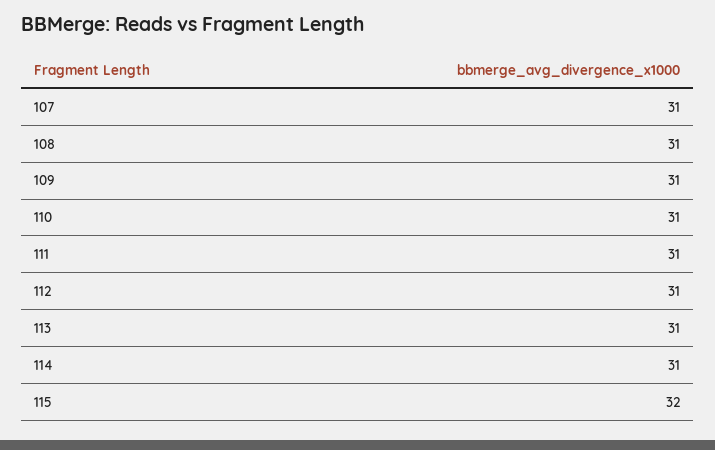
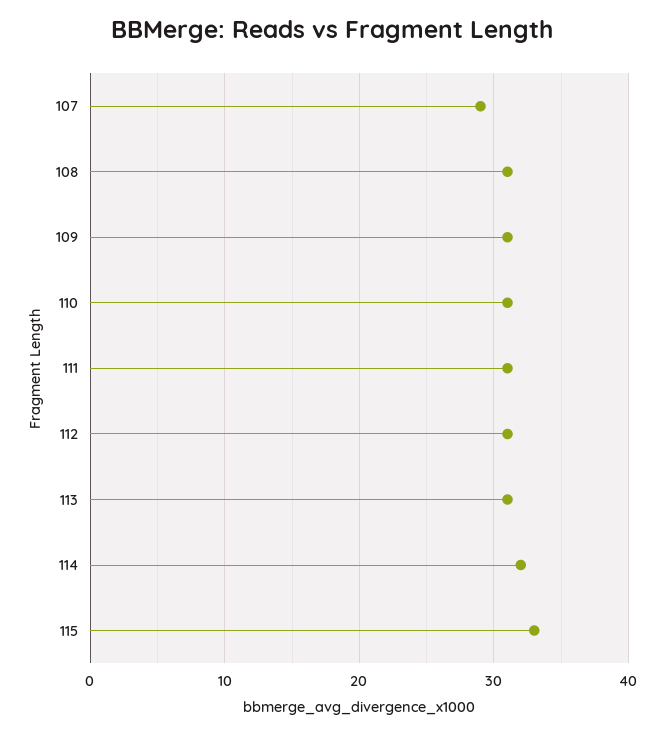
107: 31 -> 29
114: 31 -> 32
115: 32 -> 33

